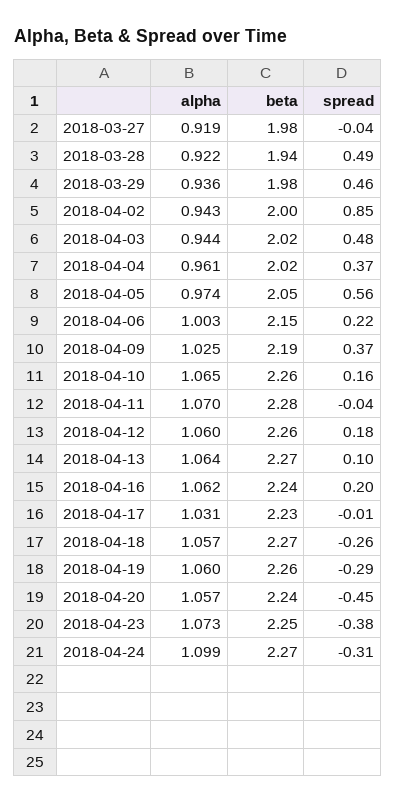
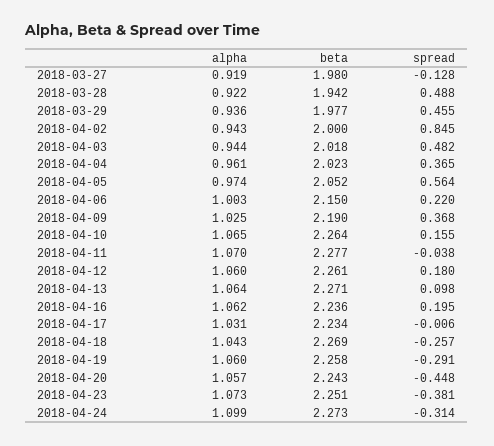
spread, 2018-03-27: -0.04 -> -0.128
alpha, 2018-04-18: 1.057 -> 1.043

